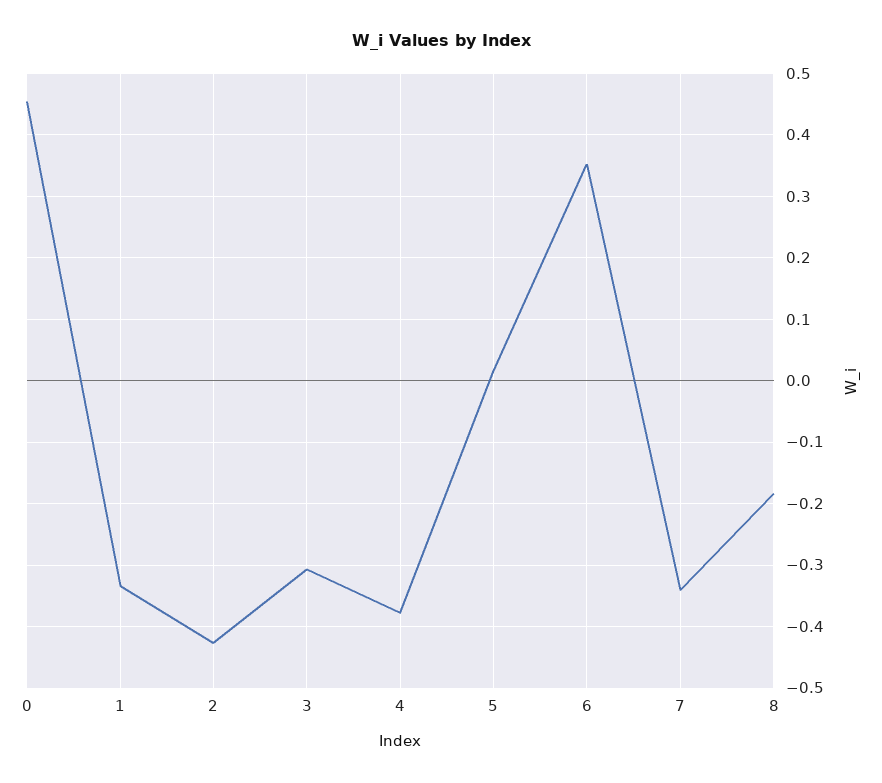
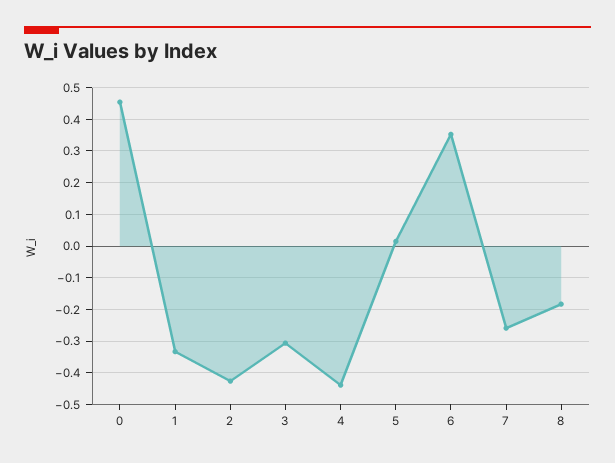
4: -0.38 -> -0.44
7: -0.34 -> -0.26

